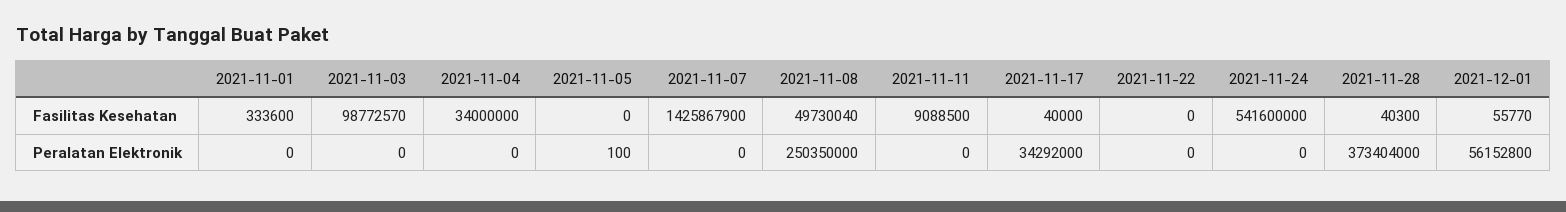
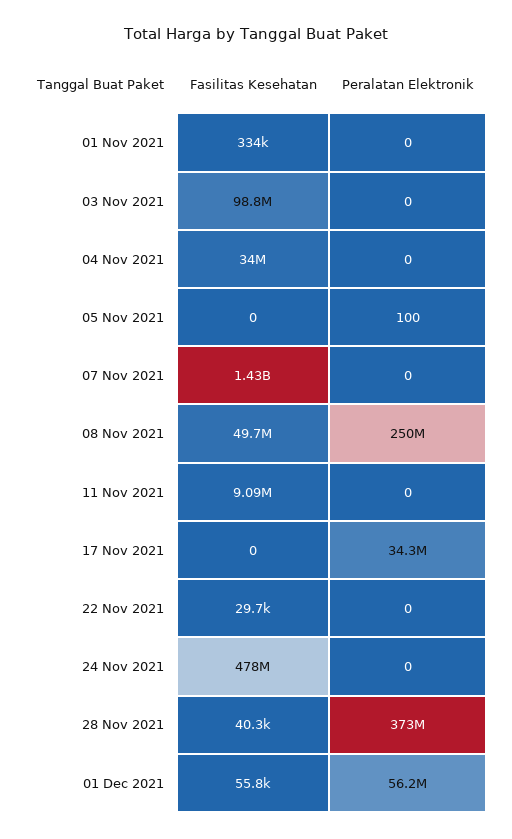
2021-11-17, Fasilitas Kesehatan: 40000 -> 0
2021-11-22, Fasilitas Kesehatan: 0 -> 29700
2021-11-24, Fasilitas Kesehatan: 541600000 -> 478000000

